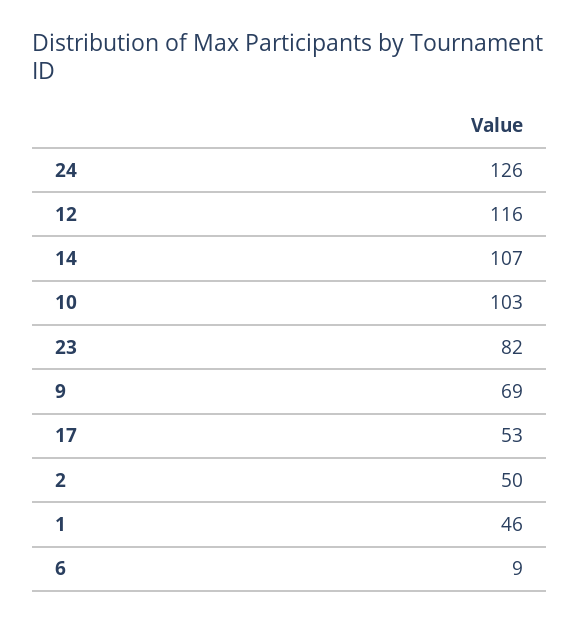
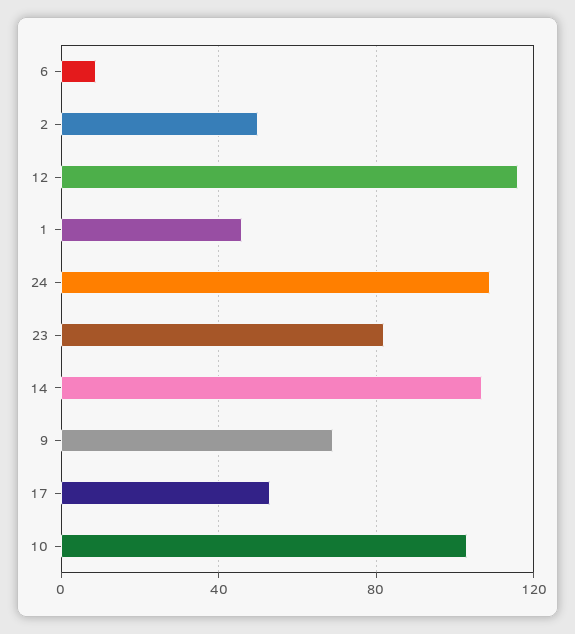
24: 126 -> 110

